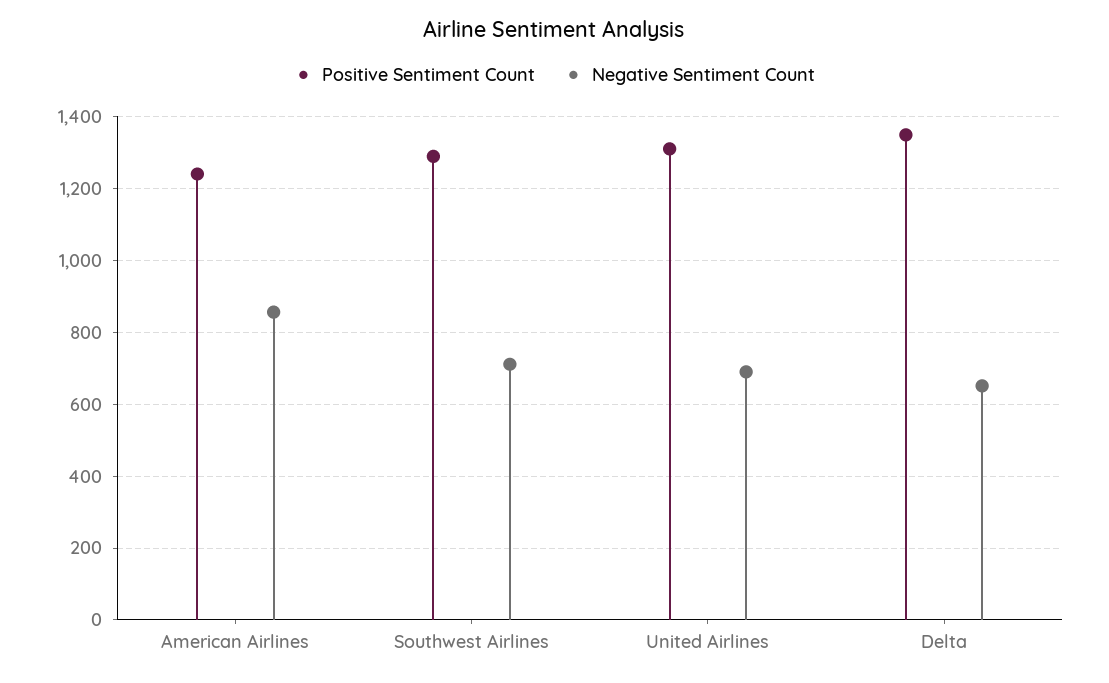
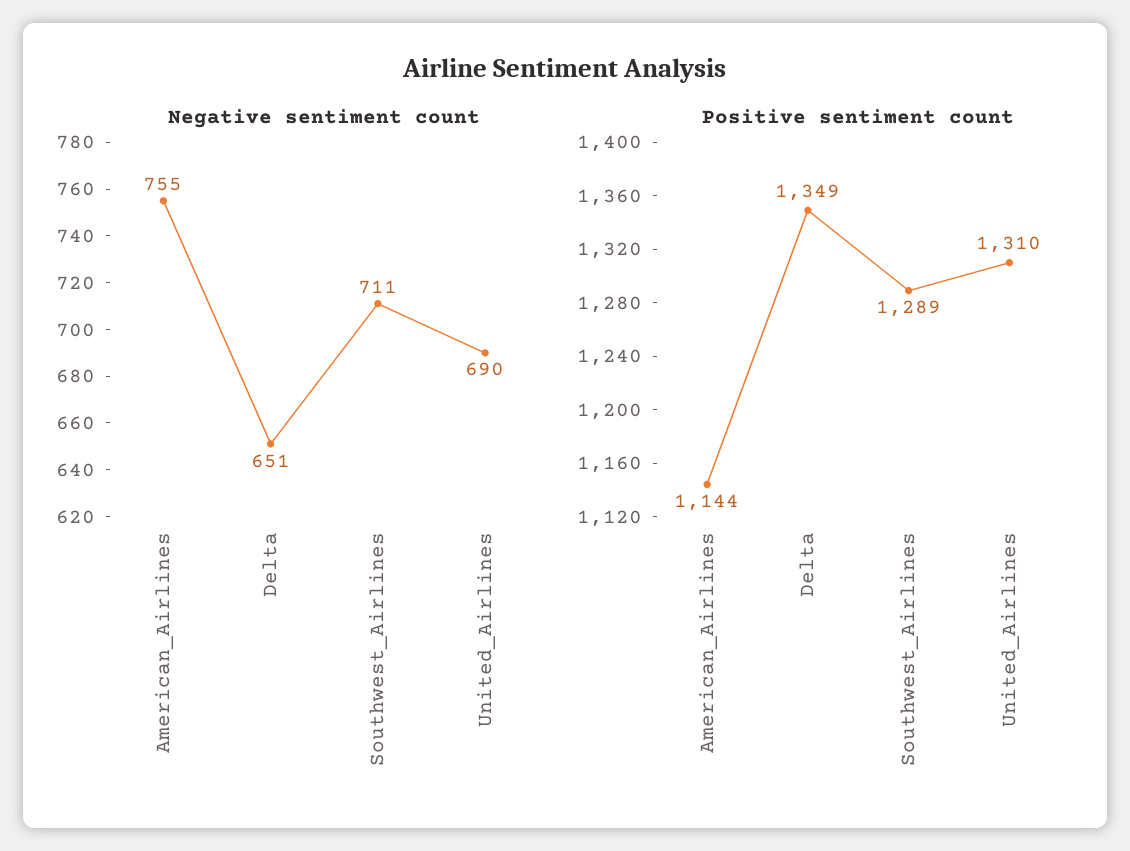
Positive Sentiment Count, American Airlines: 1240 -> 1144
Negative Sentiment Count, American Airlines: 860 -> 755

